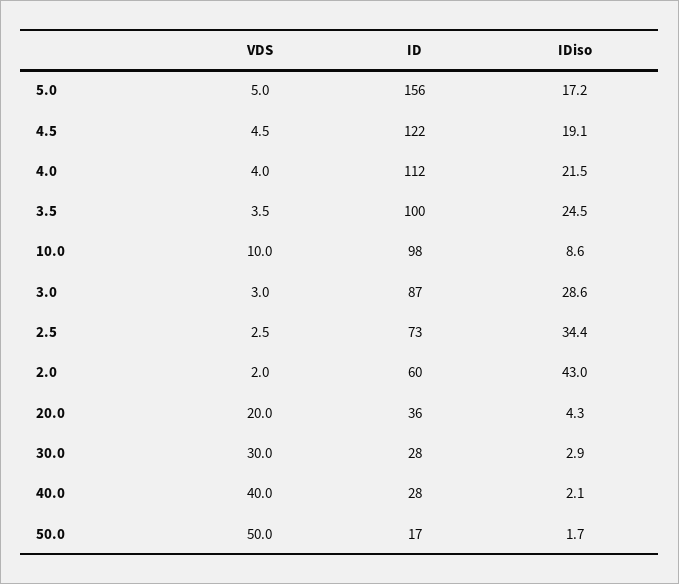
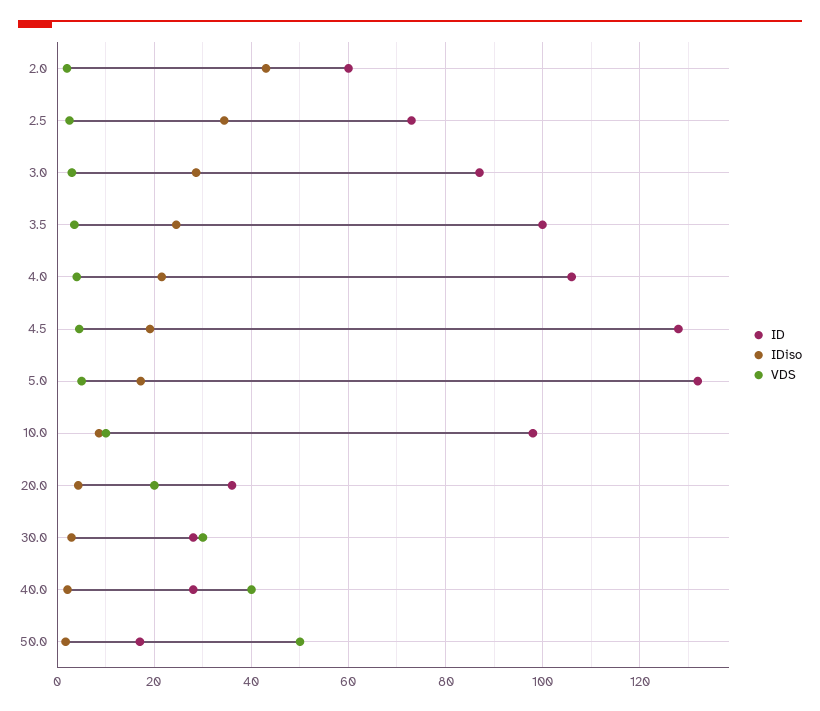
ID, 5.0: 156 -> 132
ID, 4.5: 122 -> 128
ID, 4.0: 112 -> 106

